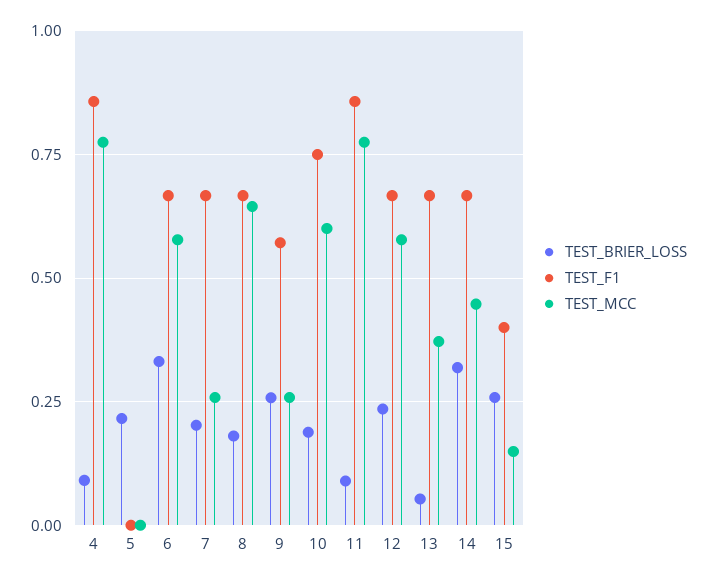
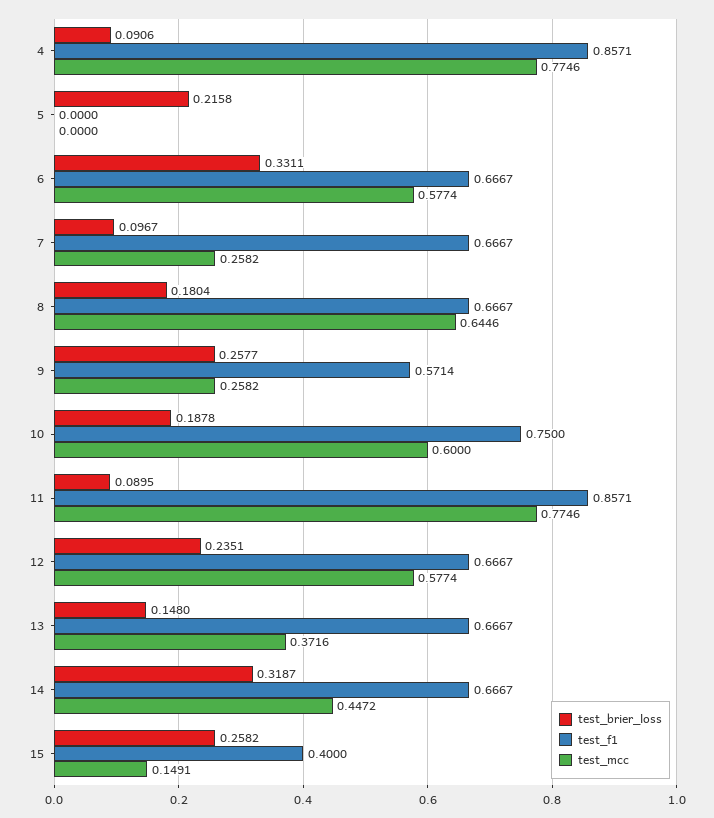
TEST_BRIER_LOSS, 7: 0.2 -> 0.0967
TEST_BRIER_LOSS, 13: 0.05 -> 0.148

